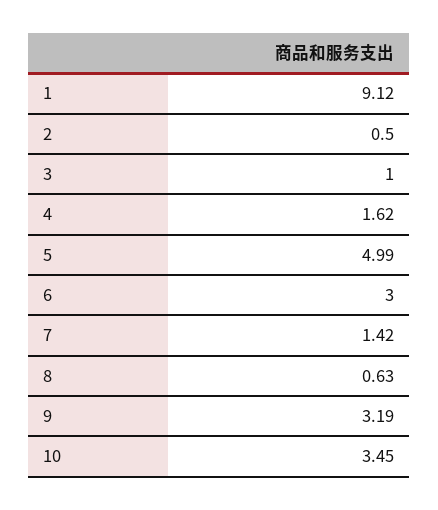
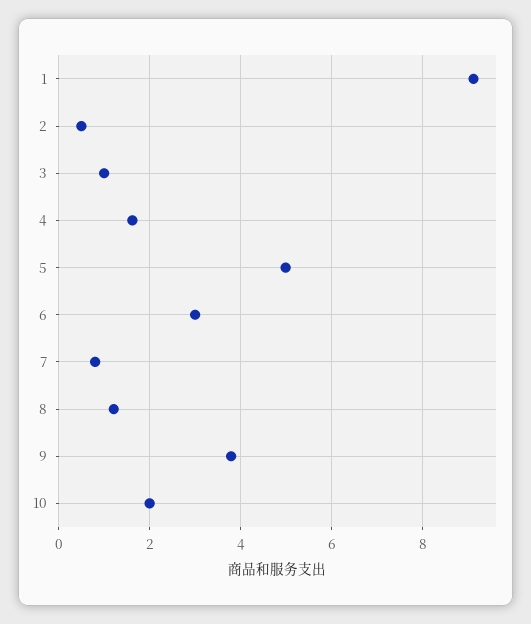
7: 1.42 -> 0.8
8: 0.63 -> 1.2
9: 3.19 -> 3.8
10: 3.45 -> 2

